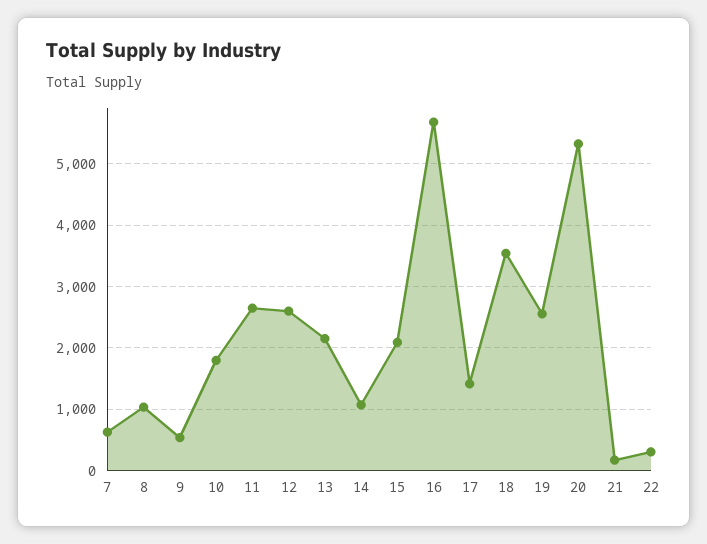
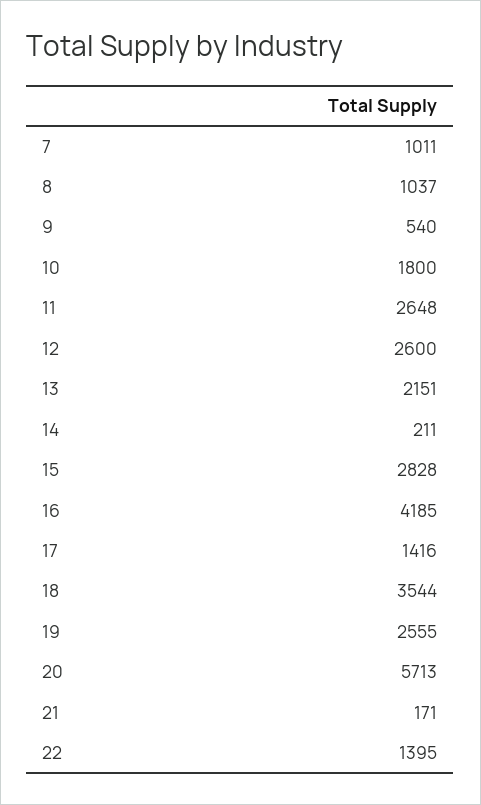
7: 600 -> 1011
14: 1100 -> 211
15: 2100 -> 2828
16: 5700 -> 4185
20: 5300 -> 5713
22: 300 -> 1395

